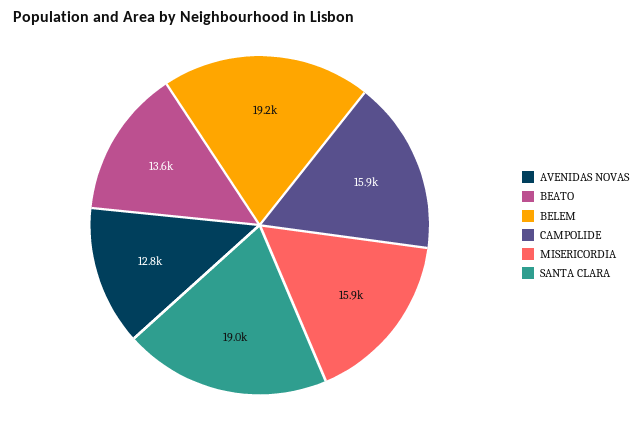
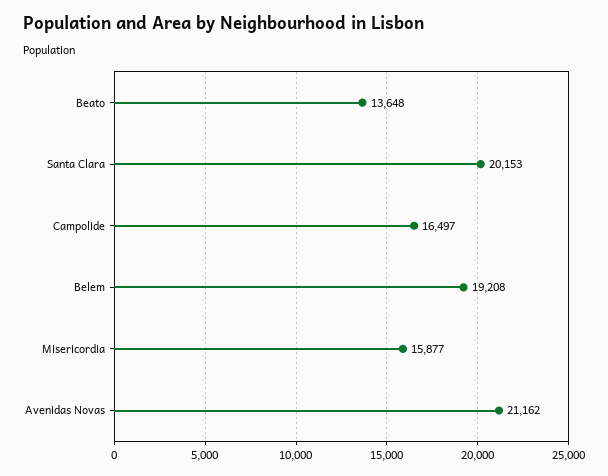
AVENIDAS NOVAS: 12800 -> 21162
CAMPOLIDE: 15900 -> 16497
SANTA CLARA: 19000 -> 20153

